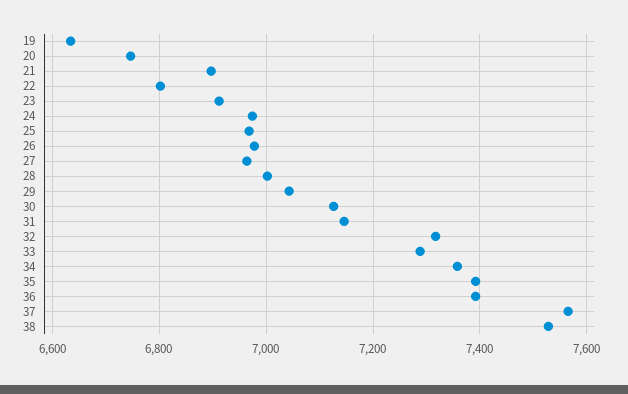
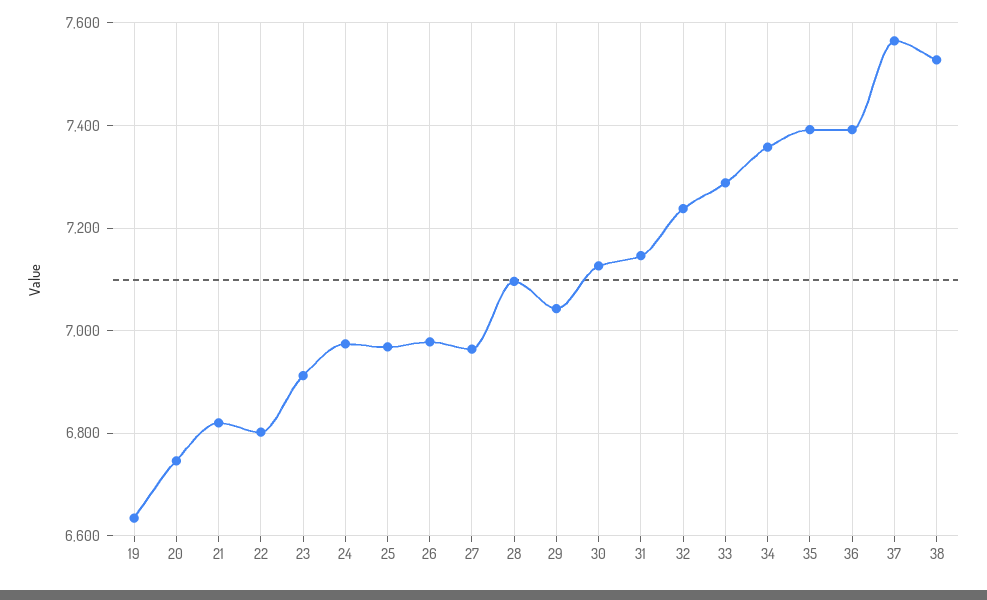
21: 6900 -> 6820
28: 7000 -> 7100
32: 7320 -> 7240

